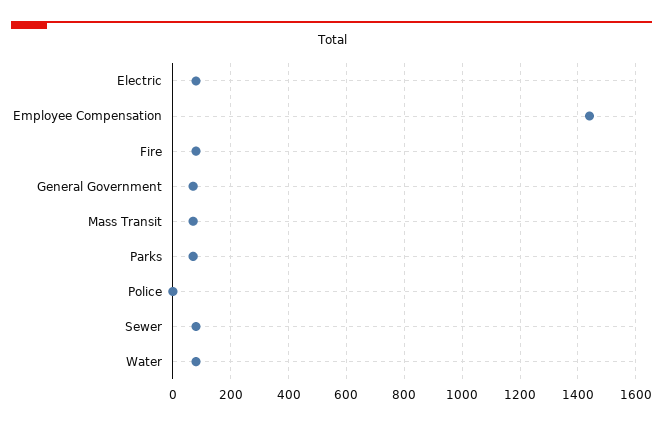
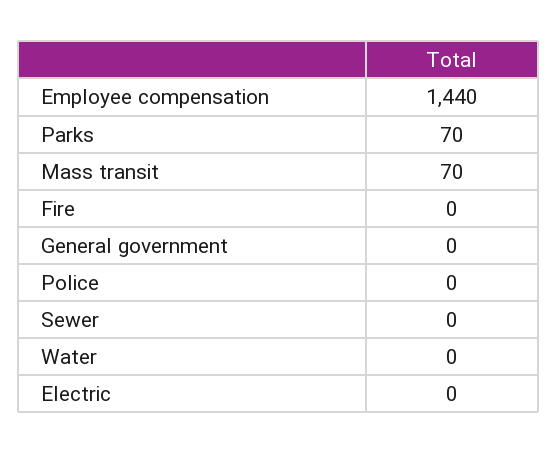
Electric: 75 -> 0
Fire: 75 -> 0
General Government: 75 -> 0
Sewer: 75 -> 0
Water: 75 -> 0

